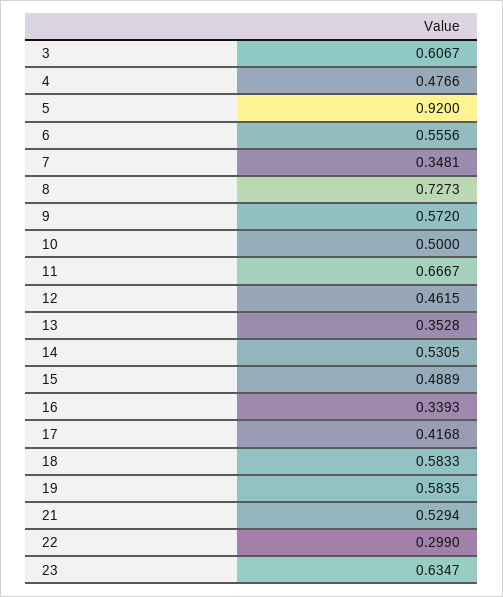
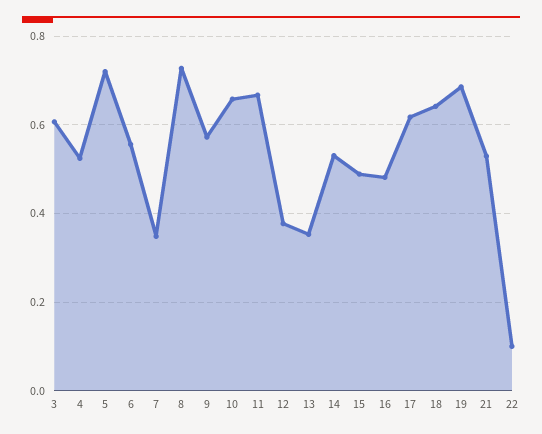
4: 0.4766 -> 0.52
5: 0.92 -> 0.72
10: 0.5 -> 0.66
12: 0.4615 -> 0.38
16: 0.3393 -> 0.48
17: 0.4168 -> 0.62
18: 0.5833 -> 0.64
19: 0.5835 -> 0.68
22: 0.299 -> 0.1
23: 0.6347 -> none

